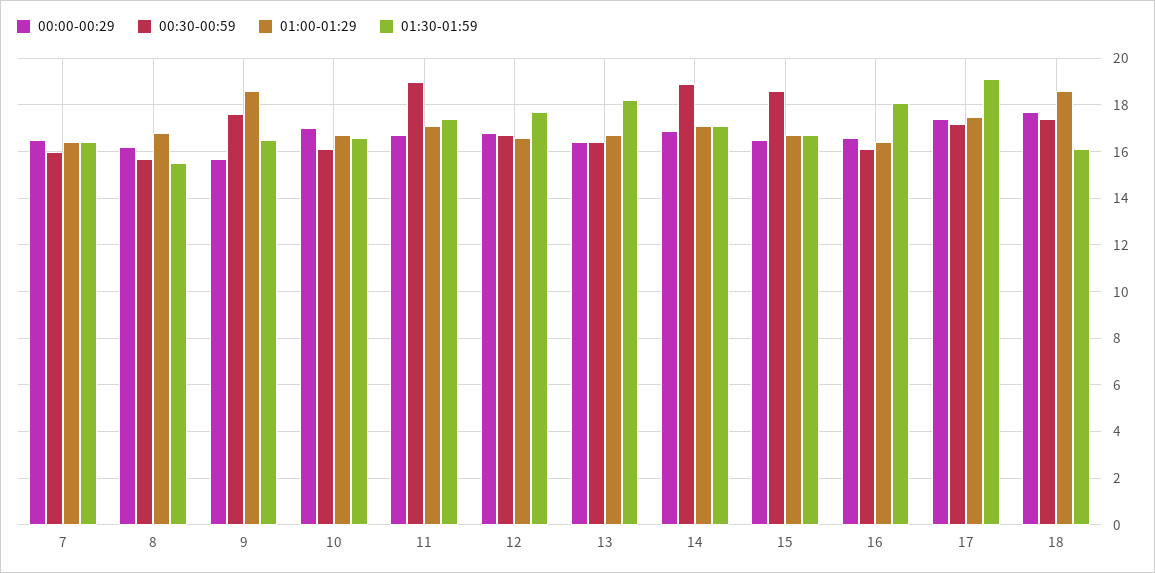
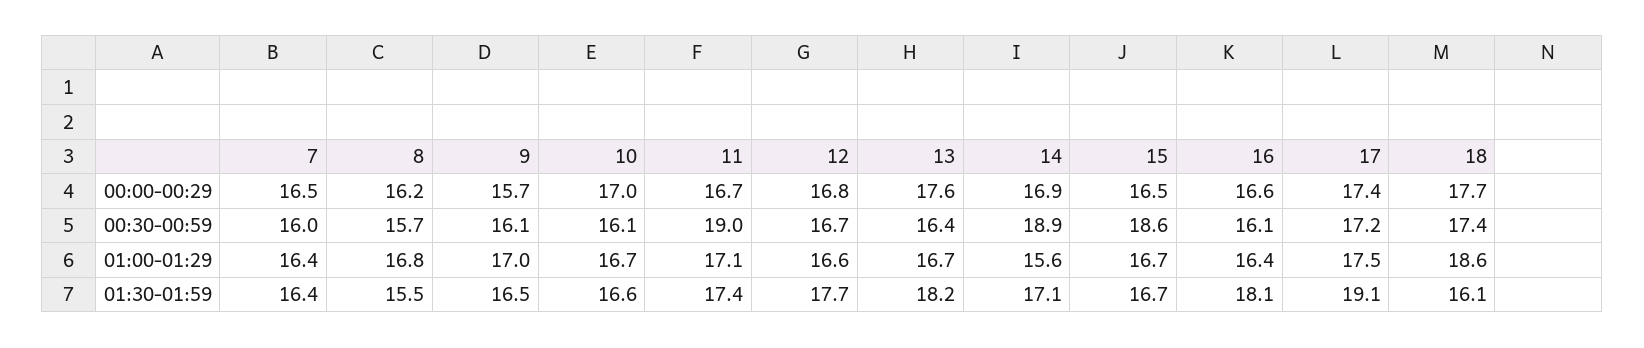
00:30-00:59, 9: 17.5 -> 16.1
01:00-01:29, 9: 18.5 -> 17
00:00-00:29, 13: 16.5 -> 17.6
01:00-01:29, 14: 17 -> 15.6

